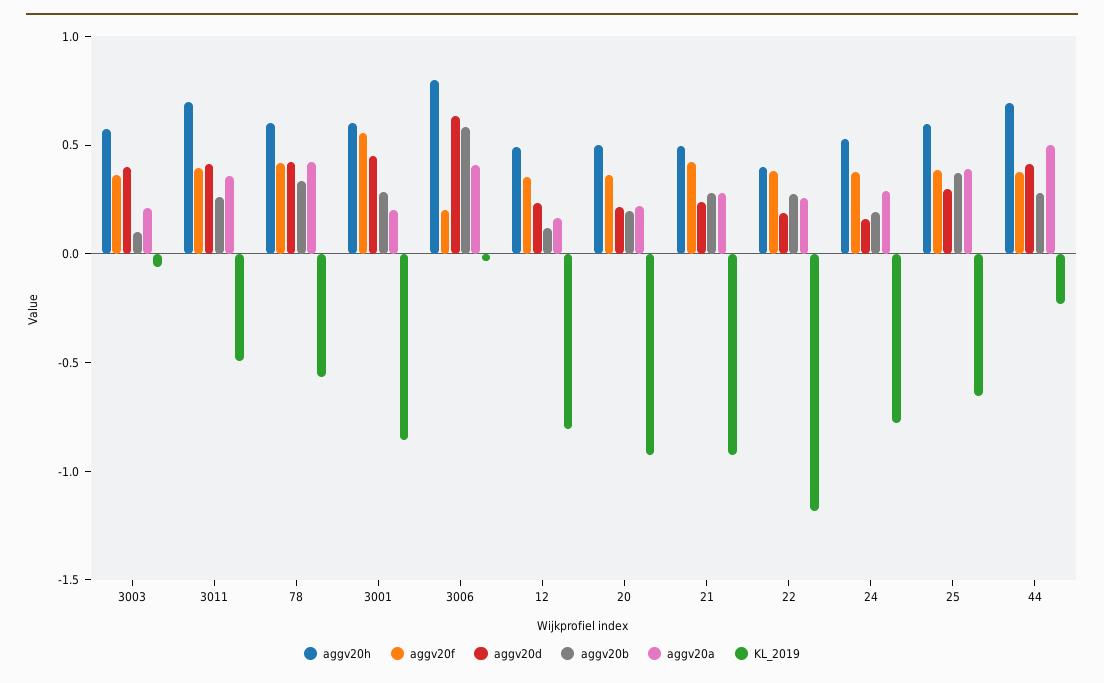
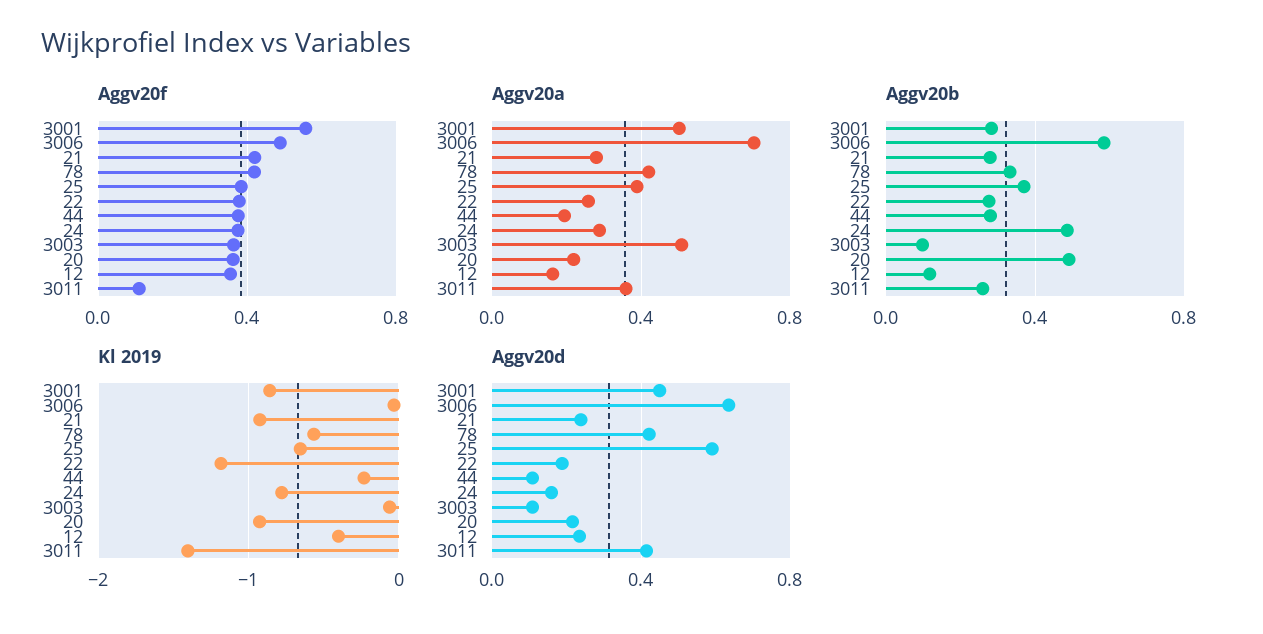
aggv20h, 3003: 0.6 -> none
aggv20d, 3003: 0.4 -> 0.1
aggv20a, 3003: 0.2 -> 0.5
aggv20h, 3011: 0.7 -> none
aggv20f, 3011: 0.4 -> 0.1
KL_2019, 3011: -0.5 -> -1.4
aggv20h, 78: 0.6 -> none
aggv20h, 3001: 0.6 -> none
aggv20a, 3001: 0.2 -> 0.5
aggv20h, 3006: 0.8 -> none
aggv20f, 3006: 0.2 -> 0.5
aggv20a, 3006: 0.4 -> 0.7
aggv20h, 12: 0.5 -> none
KL_2019, 12: -0.8 -> -0.4
aggv20h, 20: 0.5 -> none
aggv20b, 20: 0.2 -> 0.5
aggv20h, 21: 0.5 -> none
aggv20h, 22: 0.4 -> none
aggv20h, 24: 0.5 -> none
aggv20b, 24: 0.2 -> 0.5
aggv20h, 25: 0.6 -> none
aggv20d, 25: 0.3 -> 0.6
aggv20h, 44: 0.7 -> none
aggv20d, 44: 0.4 -> 0.1
aggv20a, 44: 0.5 -> 0.2

